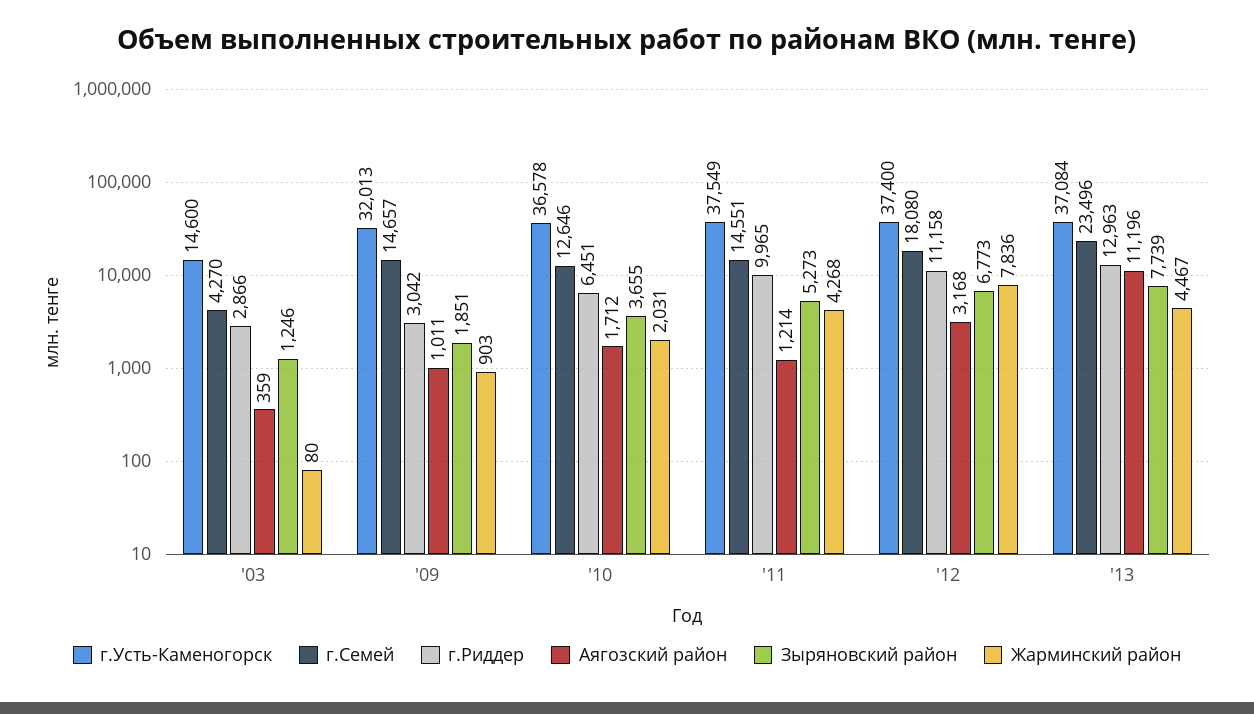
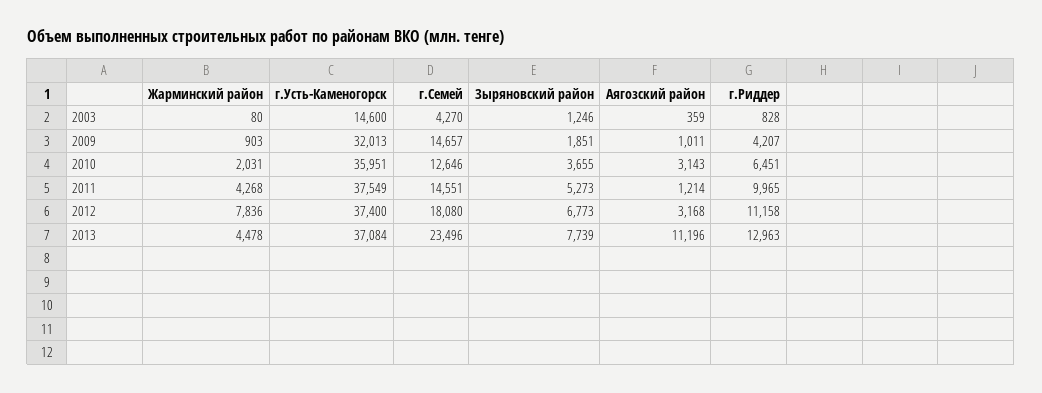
г.Риддер, '03: 2866 -> 828
г.Риддер, '09: 3042 -> 4207
г.Усть-Каменогорск, '10: 36578 -> 35951
Аягозский район, '10: 1712 -> 3143
Жарминский район, '13: 4467 -> 4478

